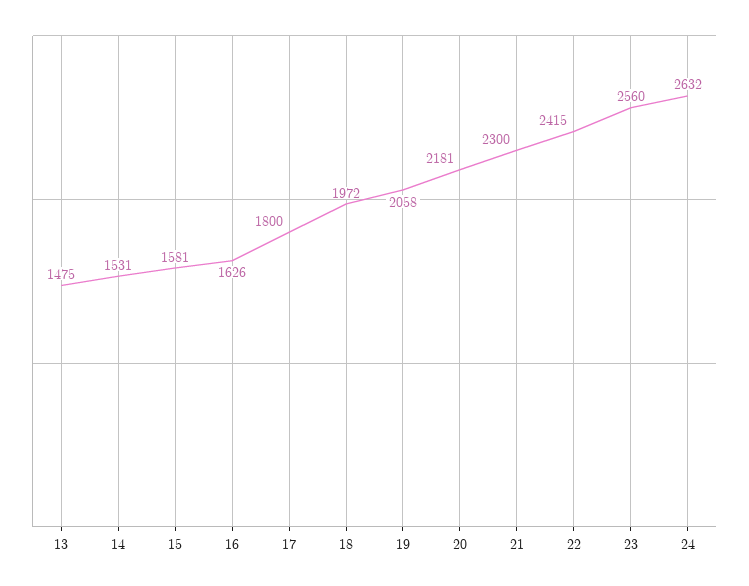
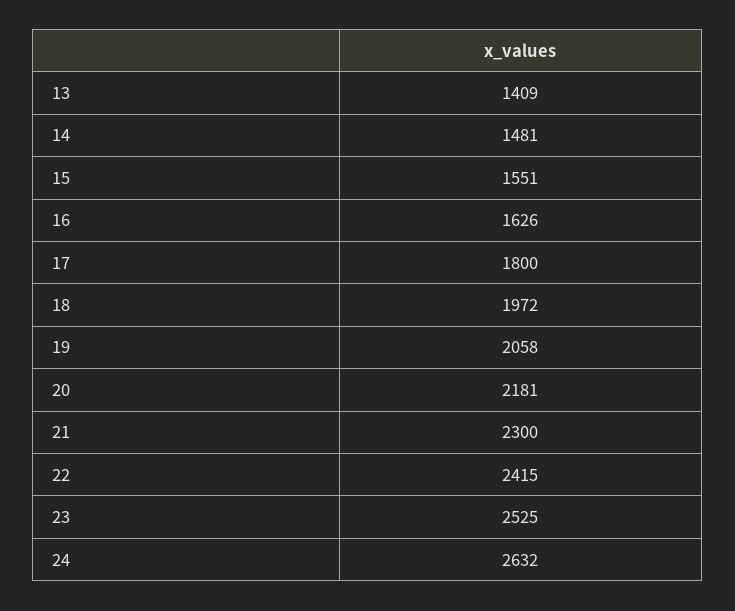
13: 1475 -> 1409
14: 1531 -> 1481
15: 1581 -> 1551
23: 2560 -> 2525

